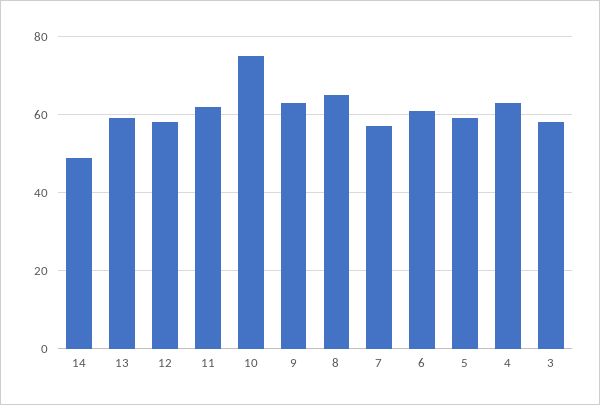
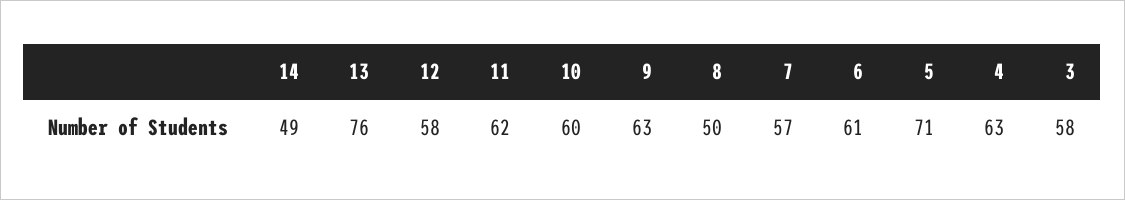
13: 60 -> 76
10: 75 -> 60
8: 65 -> 50
5: 60 -> 71

